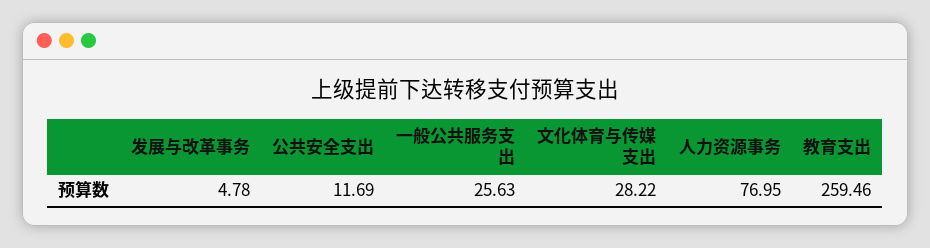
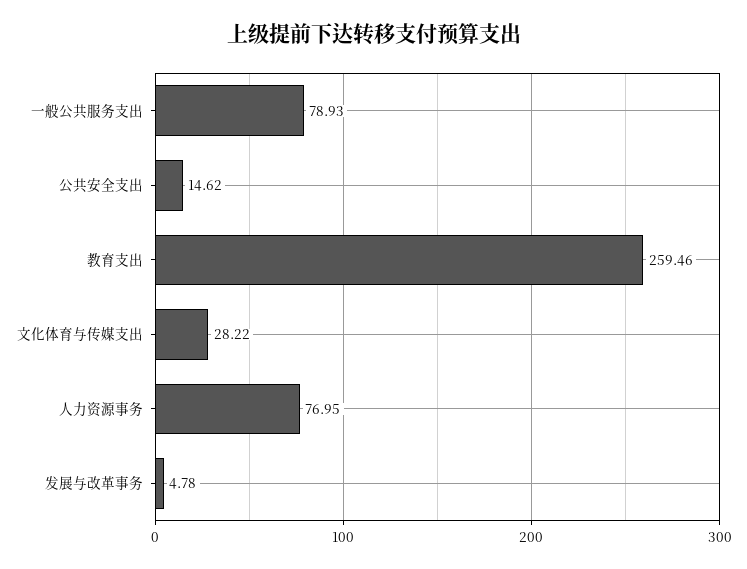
公共安全支出: 11.69 -> 14.62
一般公共服务支出: 25.63 -> 78.93

